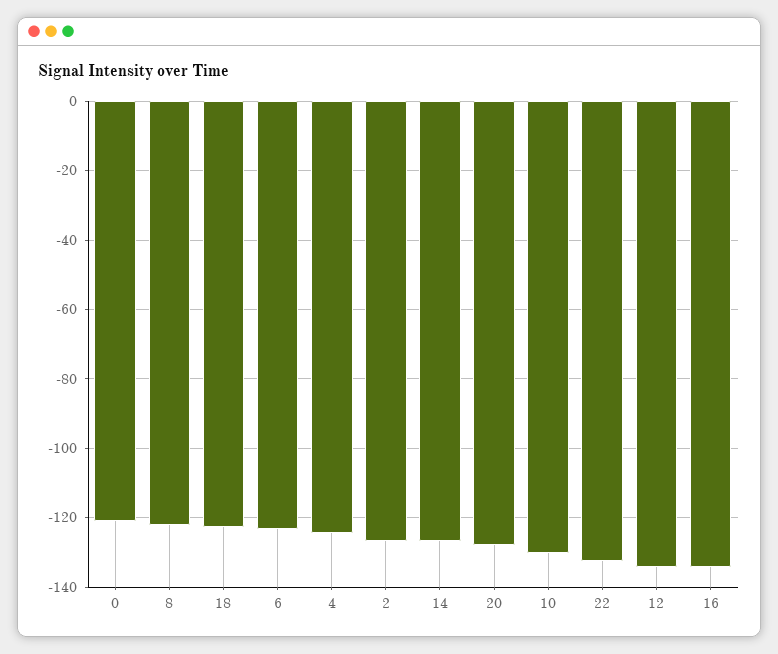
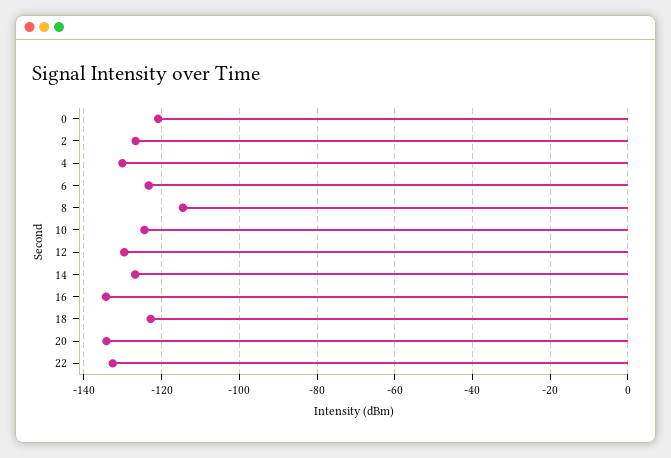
8: -122 -> -114
4: -124 -> -130
20: -128 -> -134
10: -130 -> -124
12: -134 -> -130

